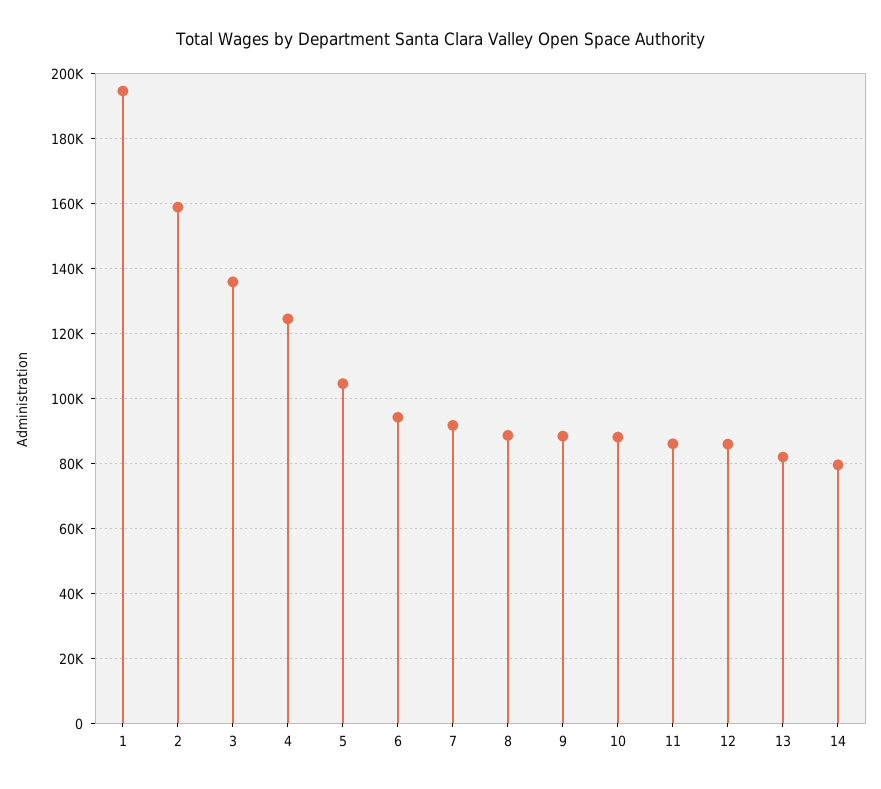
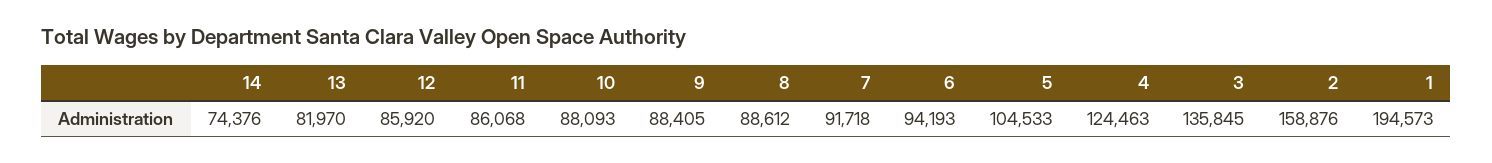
14: 80000 -> 74376

